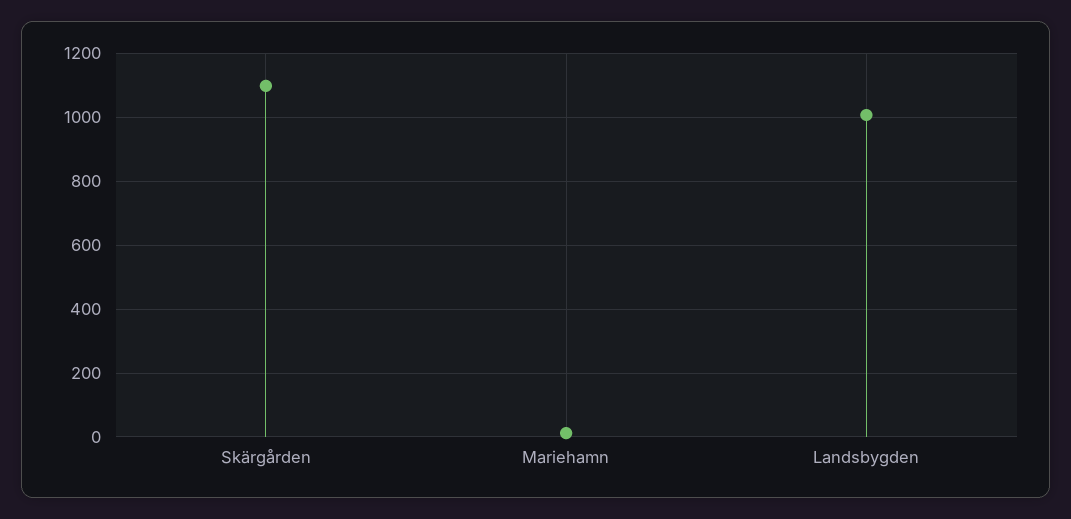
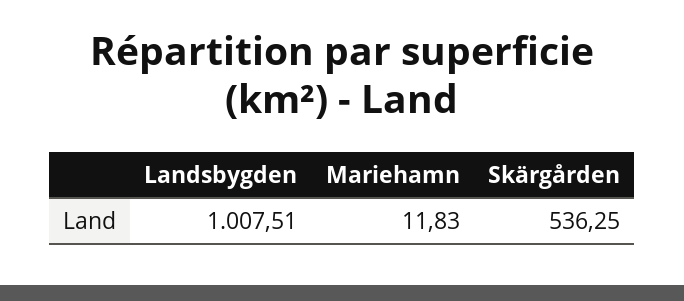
Skärgården: 1100 -> 536.25

